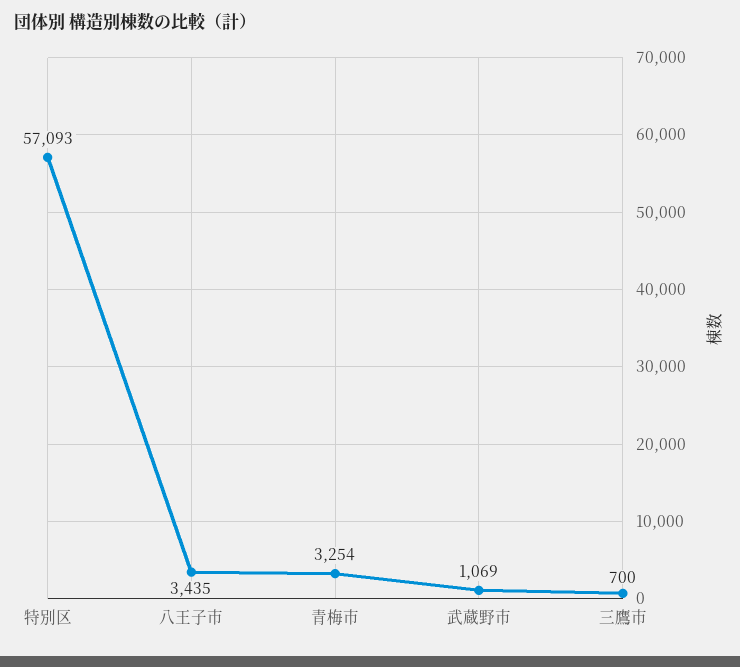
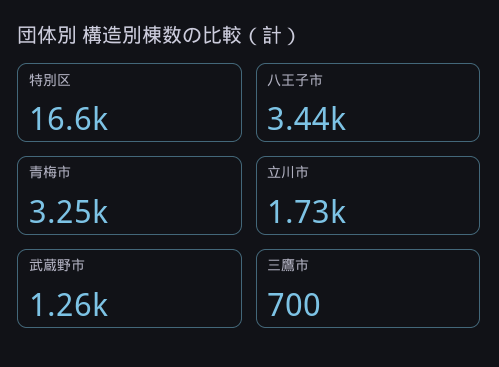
特別区: 57093 -> 16600
武蔵野市: 1069 -> 1260
立川市: none -> 1730

